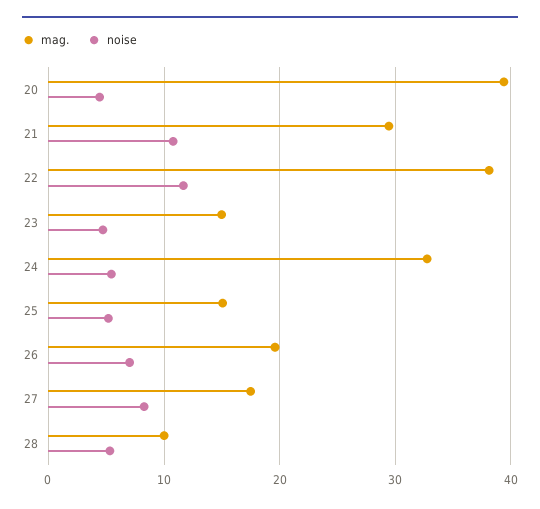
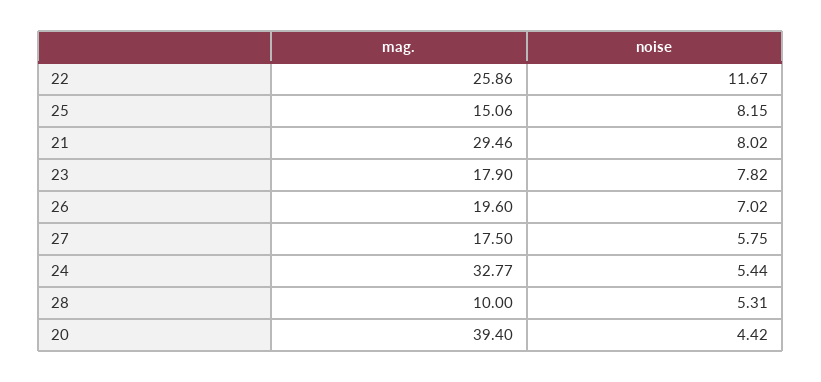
noise, 21: 11 -> 8.02
mag., 22: 38 -> 25.86
mag., 23: 15 -> 17.9
noise, 23: 5 -> 7.82
noise, 25: 5 -> 8.15
noise, 27: 8 -> 5.75

